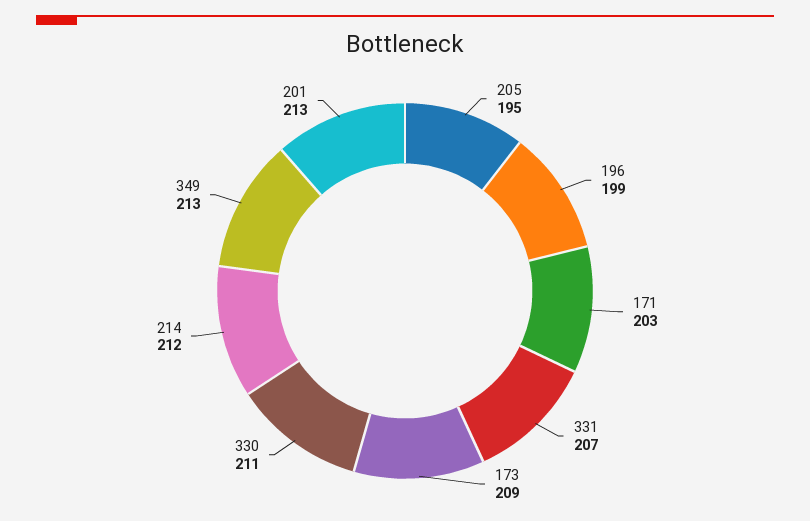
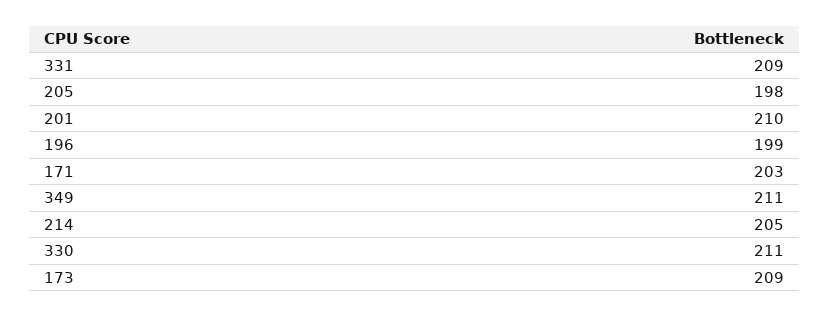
205: 195 -> 198
331: 207 -> 209
214: 212 -> 205
349: 213 -> 211
201: 213 -> 210

